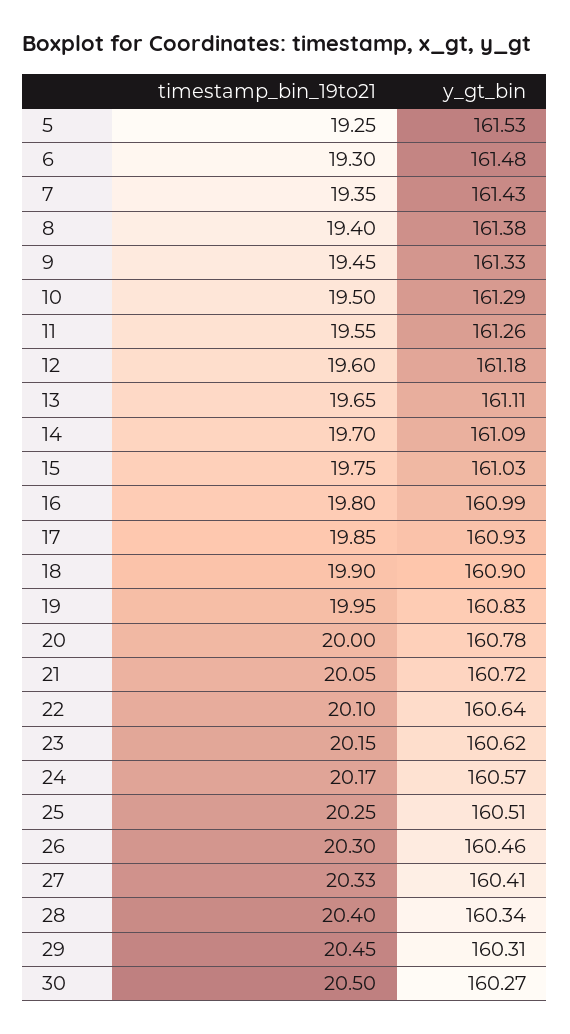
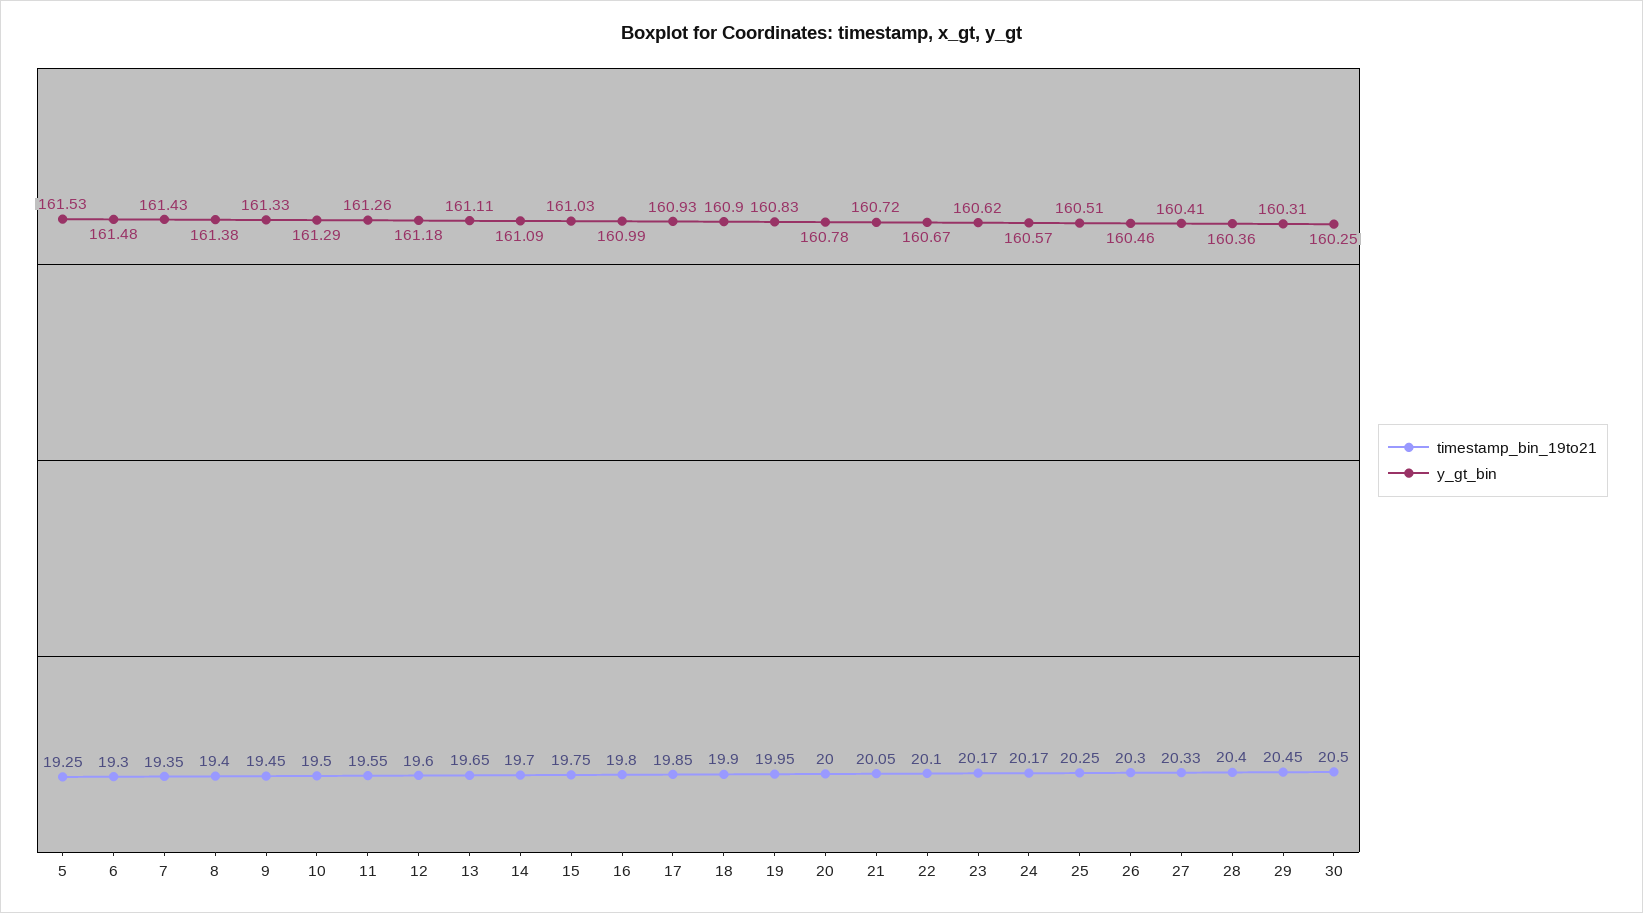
y_gt_bin, 22: 160.64 -> 160.67
timestamp_bin_19to21, 23: 20.15 -> 20.17
y_gt_bin, 28: 160.34 -> 160.36
y_gt_bin, 30: 160.27 -> 160.25

